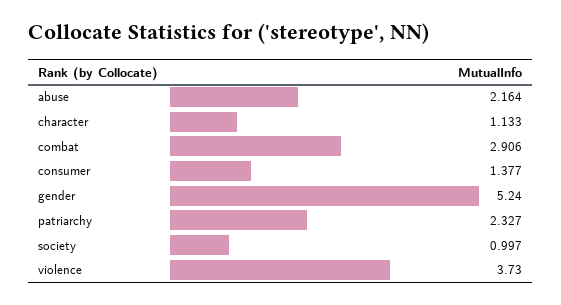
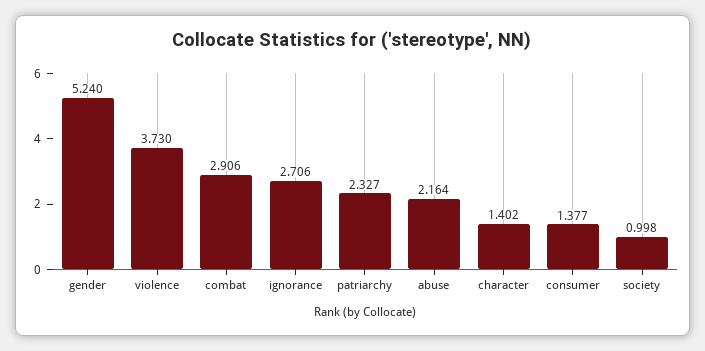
character: 1.133 -> 1.402
society: 0.997 -> 0.998
ignorance: none -> 2.706

